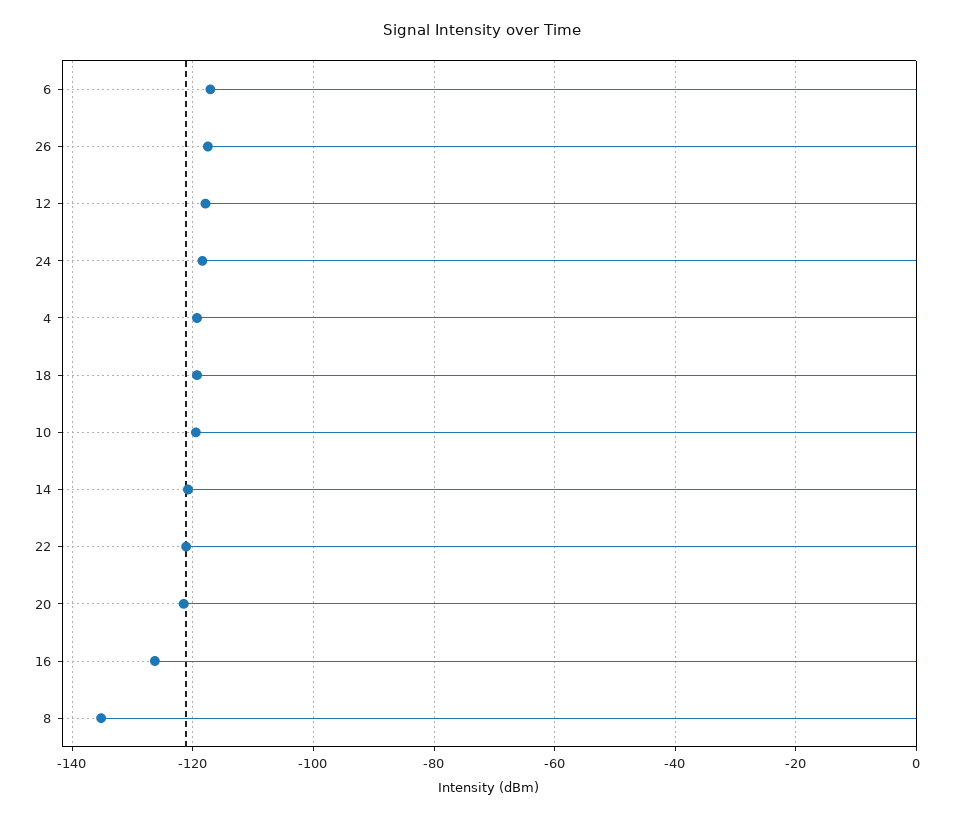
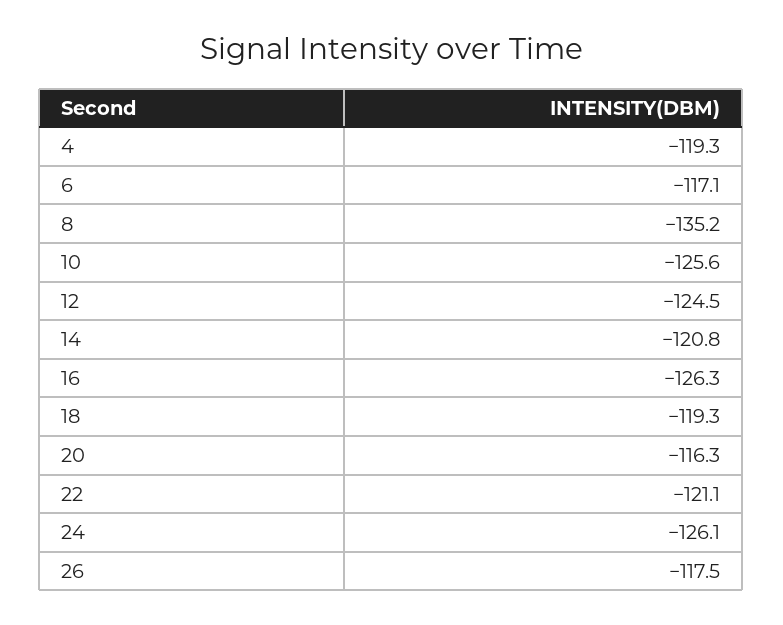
12: -118 -> -124.5
24: -118 -> -126.1
10: -120 -> -125.6
20: -122 -> -116.3

